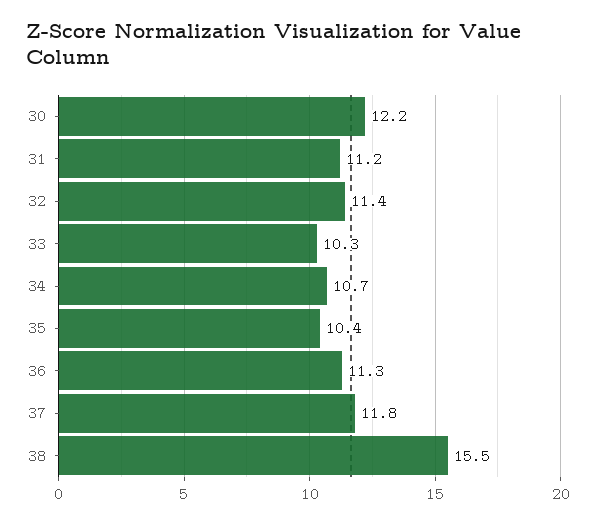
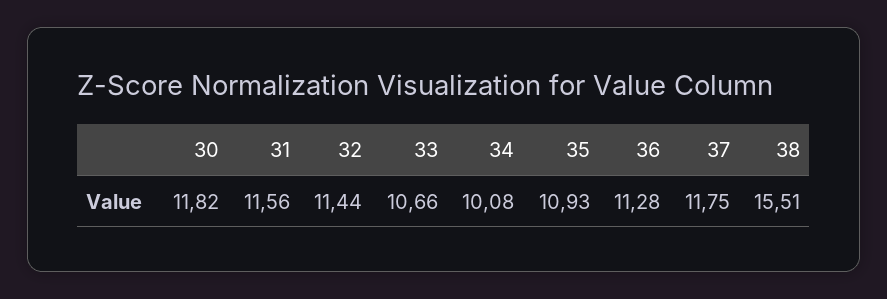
30: 12.2 -> 11.82
31: 11.2 -> 11.56
33: 10.3 -> 10.66
34: 10.7 -> 10.08
35: 10.4 -> 10.93

